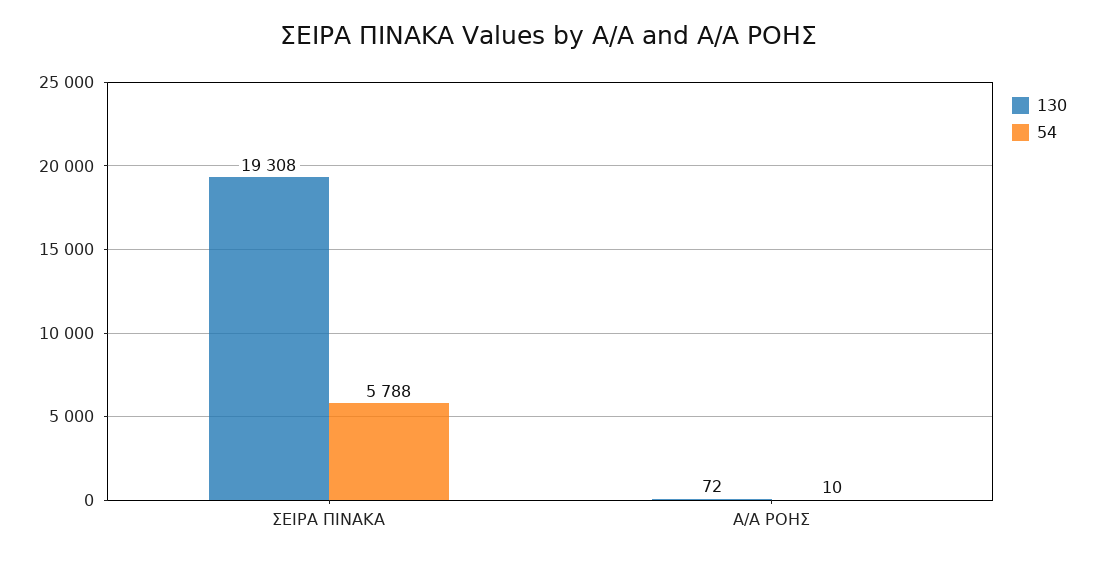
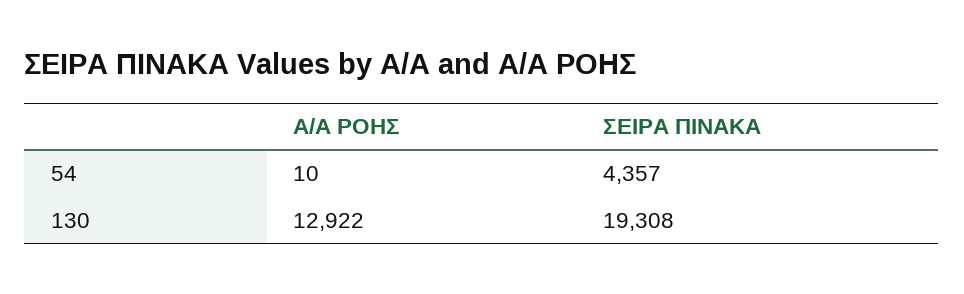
54, ΣΕΙΡΑ ΠΙΝΑΚΑ: 5788 -> 4357
130, Α/Α ΡΟΗΣ: 72 -> 12922

